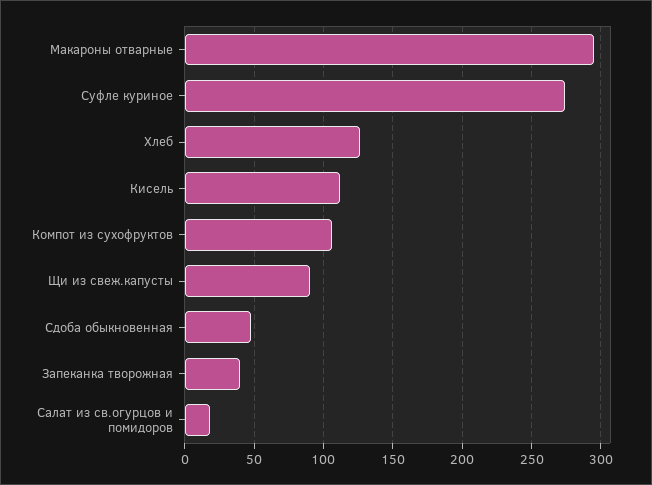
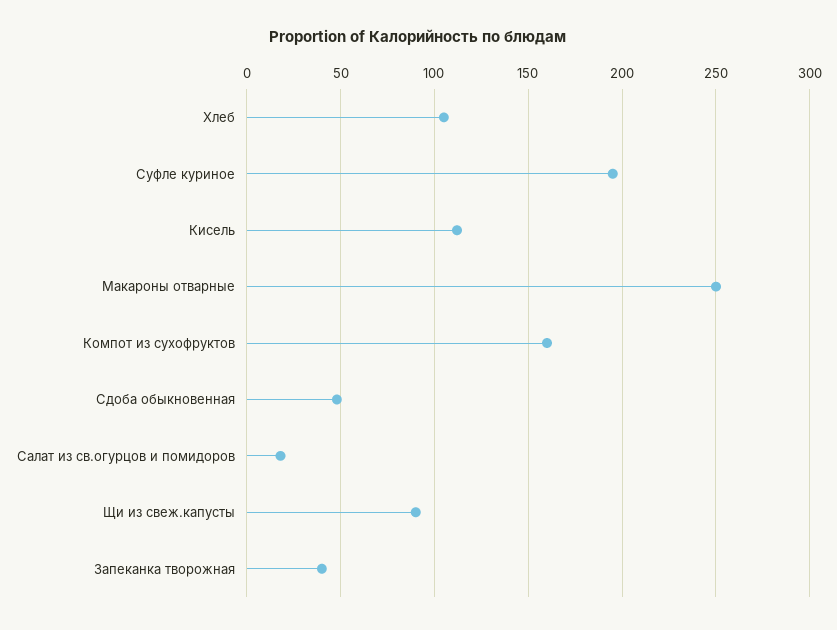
Макароны отварные: 295 -> 250
Суфле куриное: 275 -> 195
Хлеб: 125 -> 105
Компот из сухофруктов: 105 -> 160

